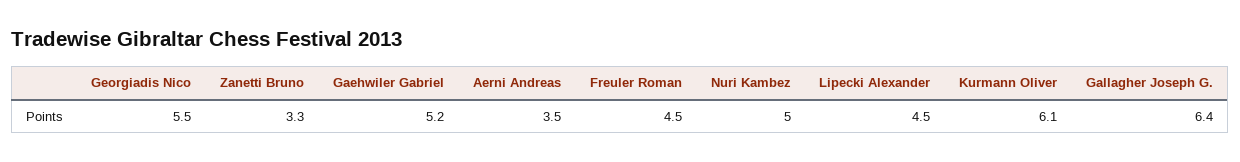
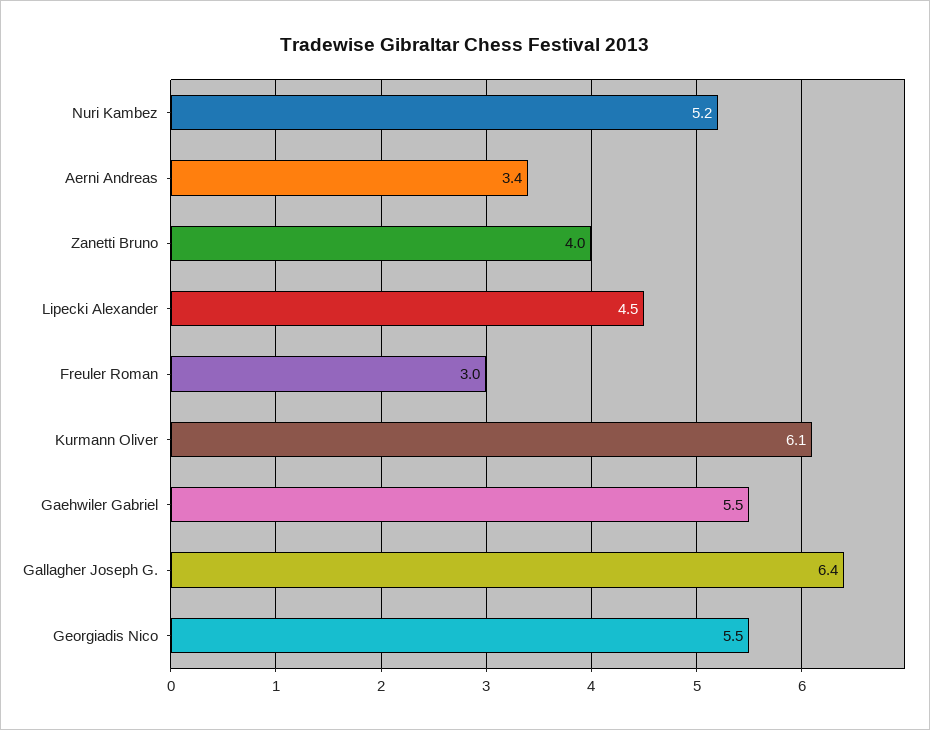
Zanetti Bruno: 3.3 -> 4
Gaehwiler Gabriel: 5.2 -> 5.5
Aerni Andreas: 3.5 -> 3.4
Freuler Roman: 4.5 -> 3
Nuri Kambez: 5 -> 5.2

